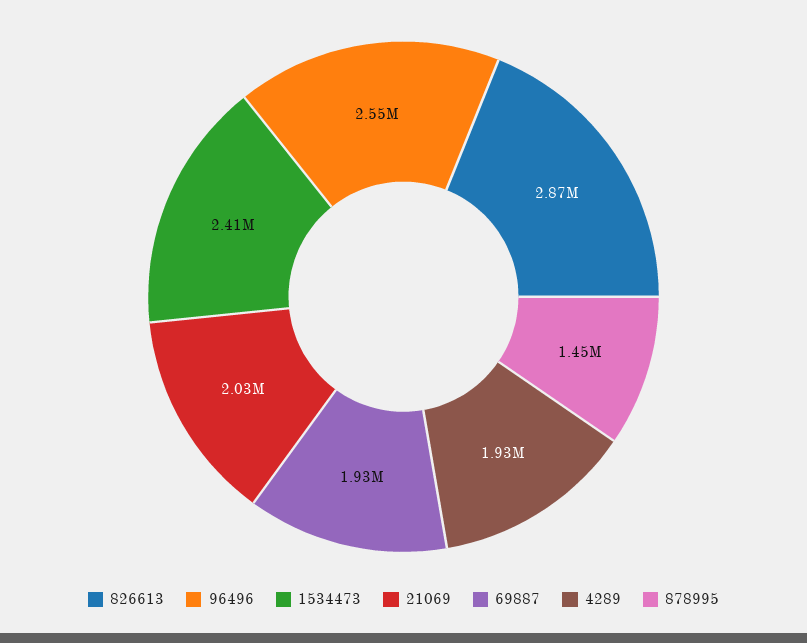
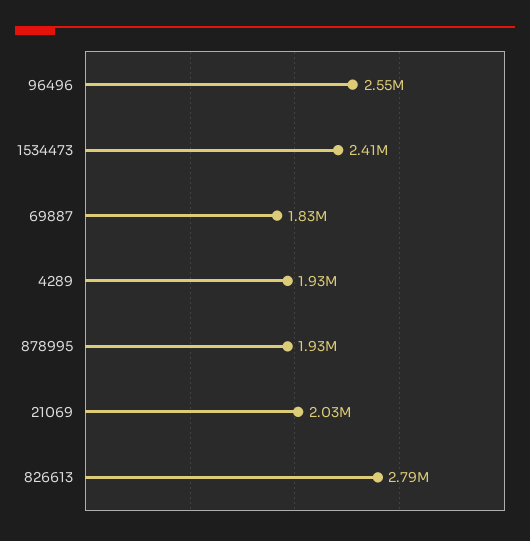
826613: 2870000 -> 2790000
69887: 1930000 -> 1830000
878995: 1450000 -> 1930000

